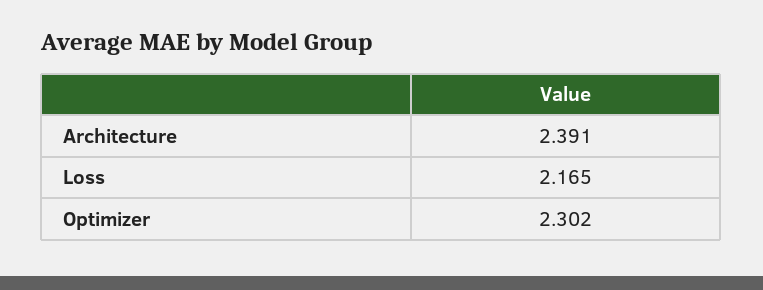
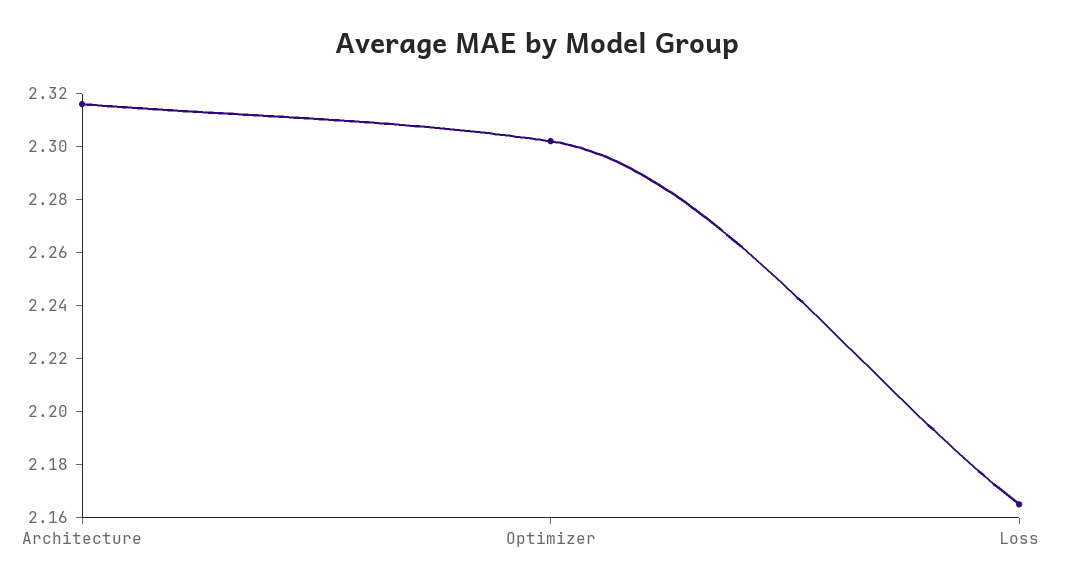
Architecture: 2.391 -> 2.315

